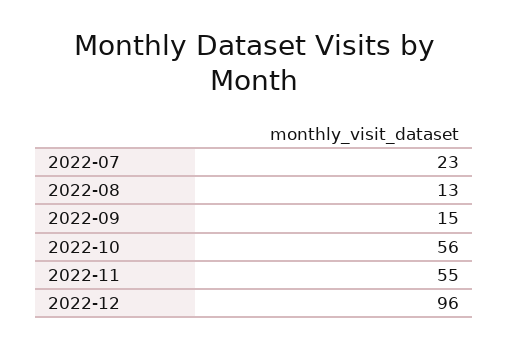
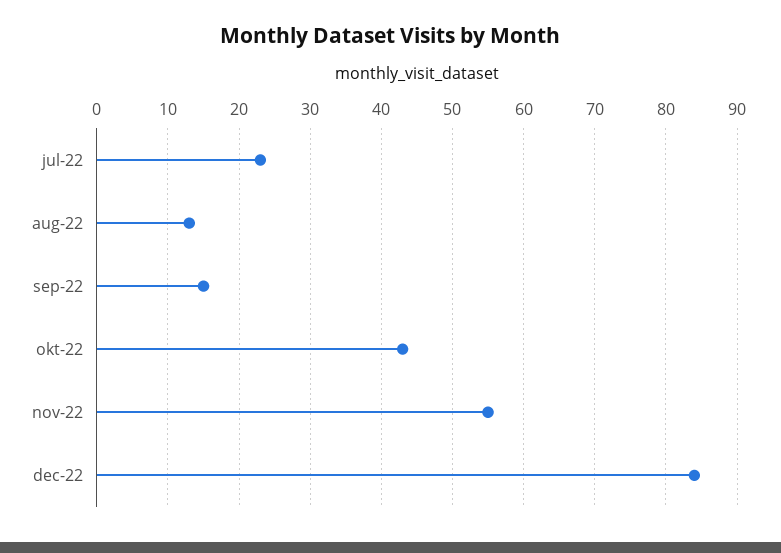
2022-10: 56 -> 43
2022-12: 96 -> 84

